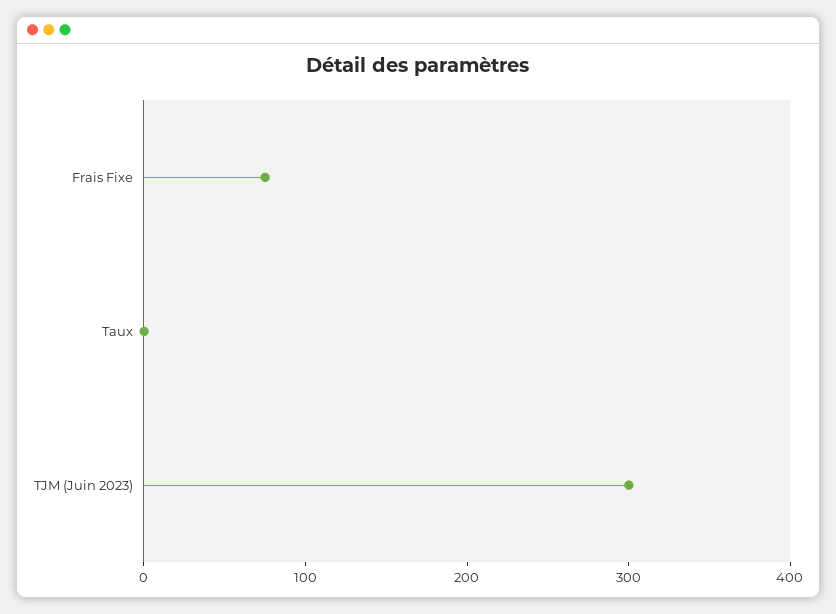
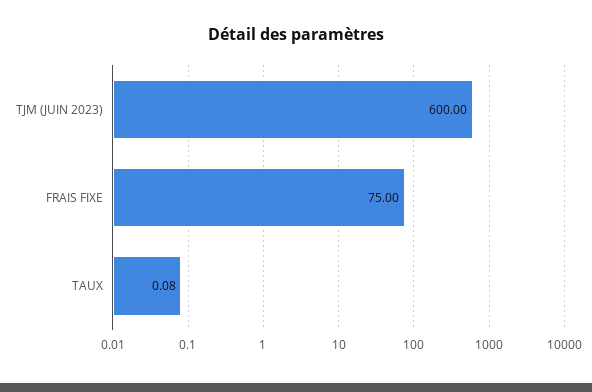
TJM (Juin 2023): 300 -> 600

